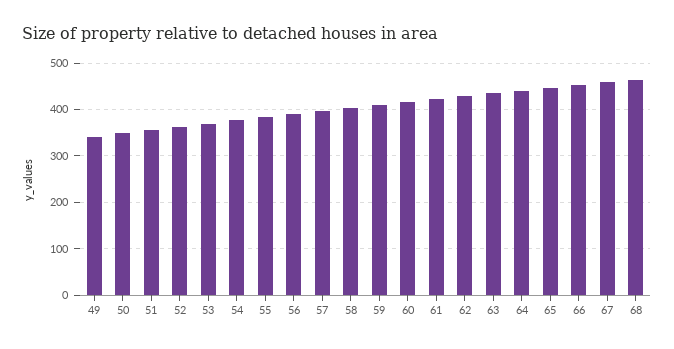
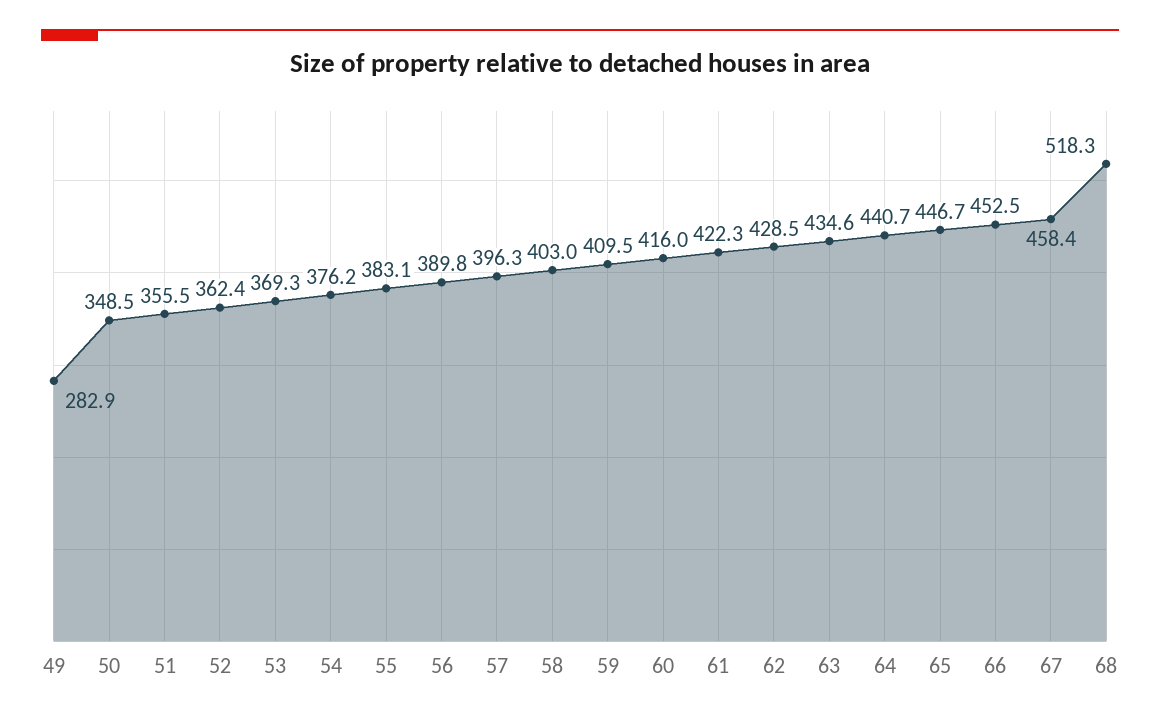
49: 340 -> 282.9
68: 460 -> 518.3

